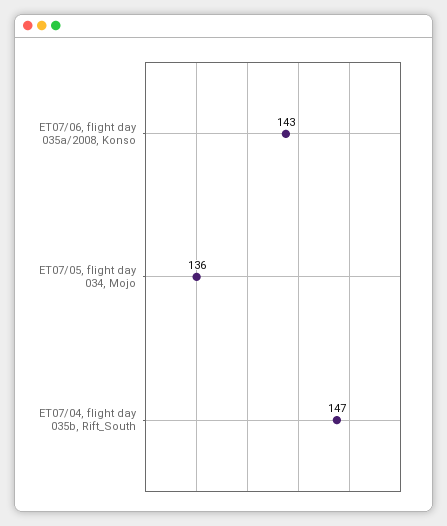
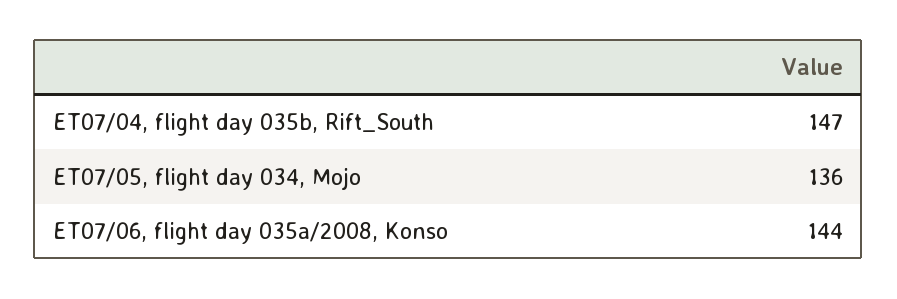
ET07/06, flight day 035a/2008, Konso: 143 -> 144

